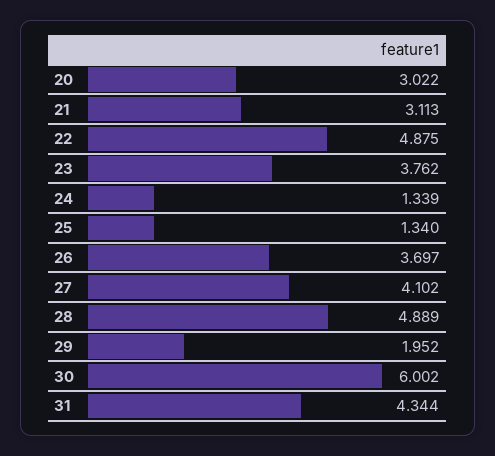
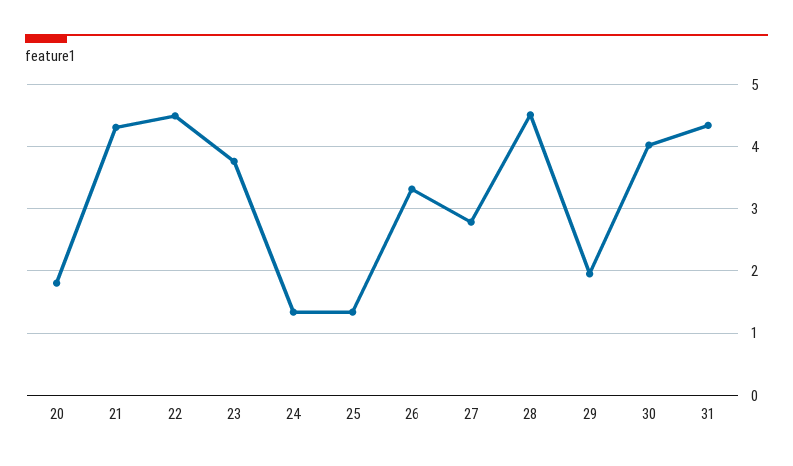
20: 3.022 -> 1.8
21: 3.113 -> 4.3
22: 4.875 -> 4.5
26: 3.697 -> 3.3
27: 4.102 -> 2.8
28: 4.889 -> 4.5
30: 6.002 -> 4

